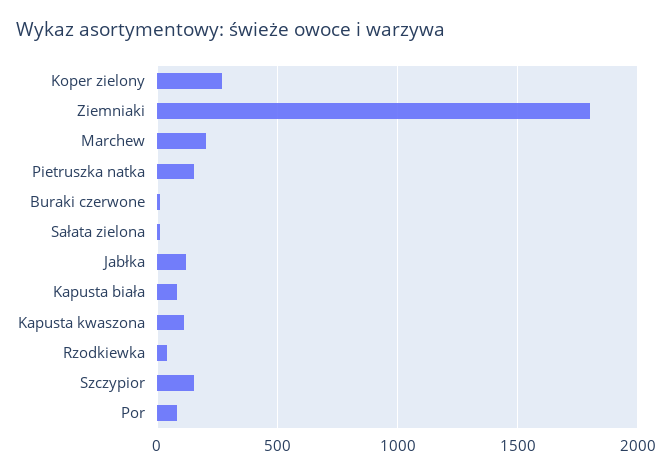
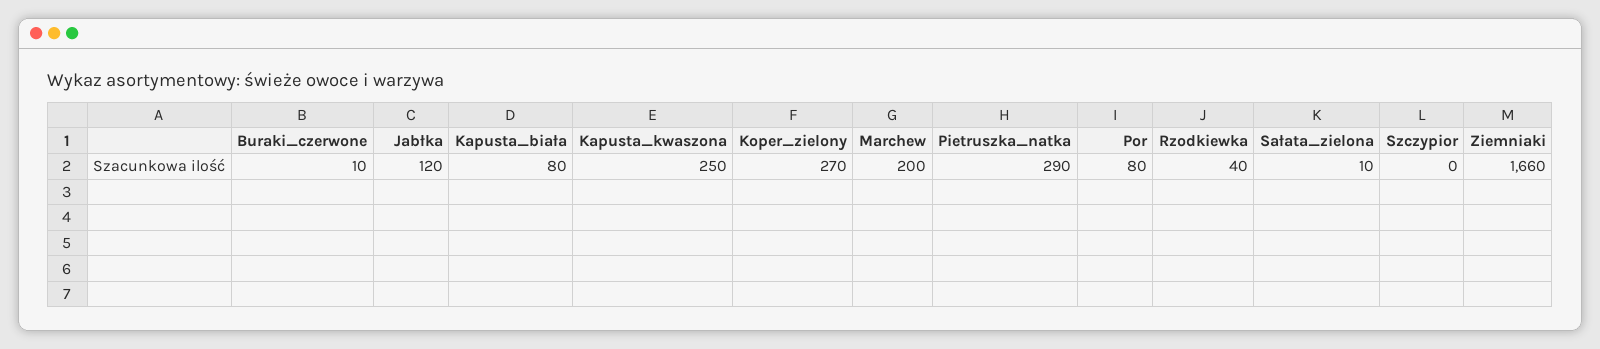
Ziemniaki: 1800 -> 1660
Pietruszka natka: 150 -> 290
Kapusta kwaszona: 100 -> 250
Szczypior: 150 -> 0

